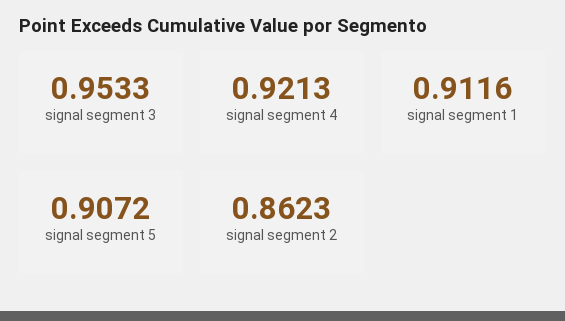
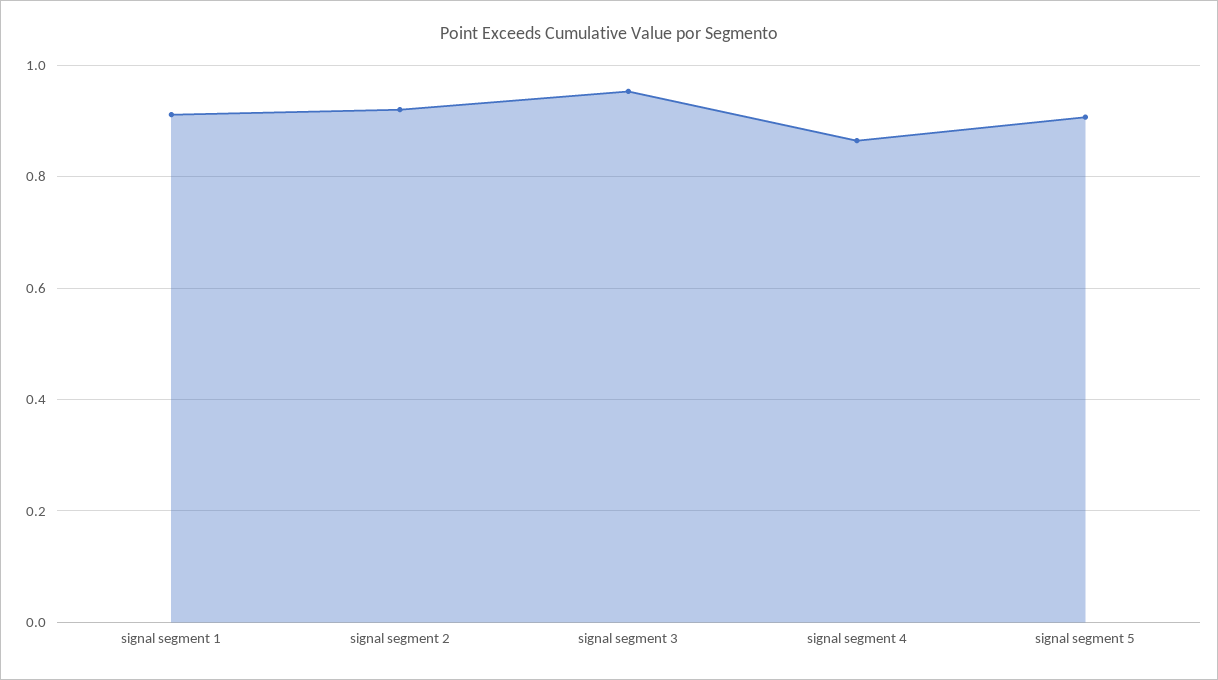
signal segment 4: 0.9213 -> 0.86
signal segment 2: 0.8623 -> 0.92

